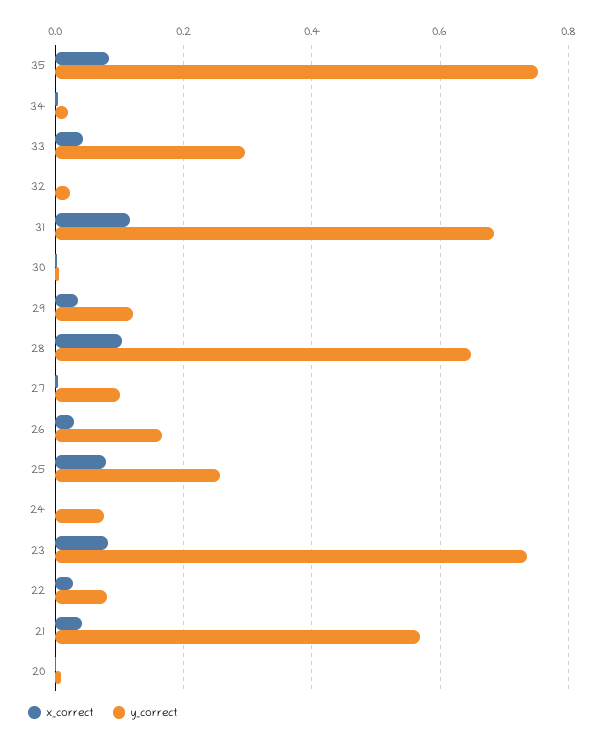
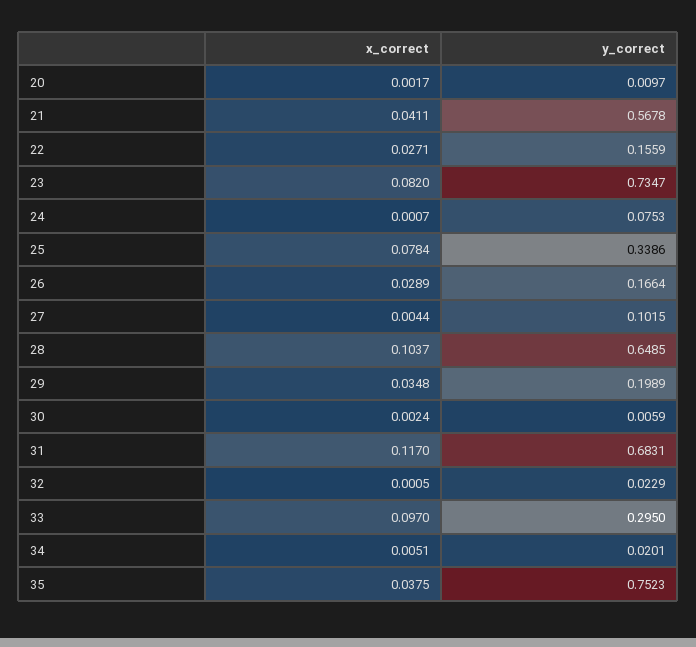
x_correct, 35: 0.08 -> 0.0375
x_correct, 33: 0.04 -> 0.097
y_correct, 29: 0.12 -> 0.1989
y_correct, 25: 0.26 -> 0.3386
y_correct, 22: 0.08 -> 0.1559

